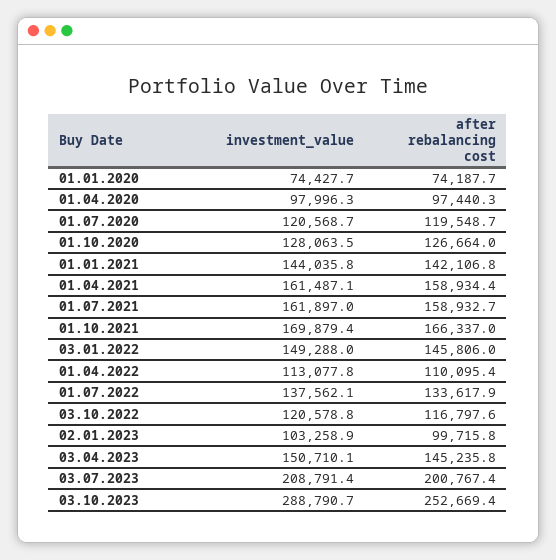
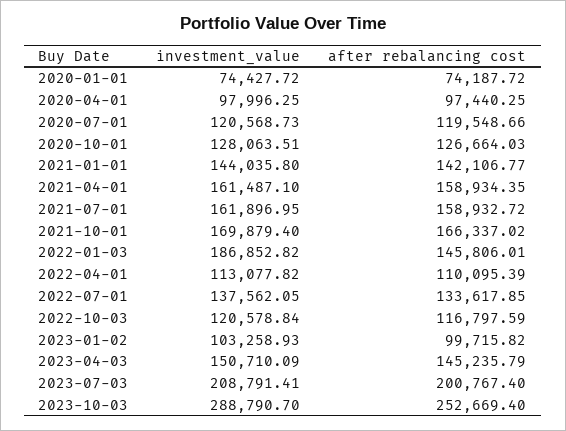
investment_value, 03.01.2022: 149288 -> 186852.82

